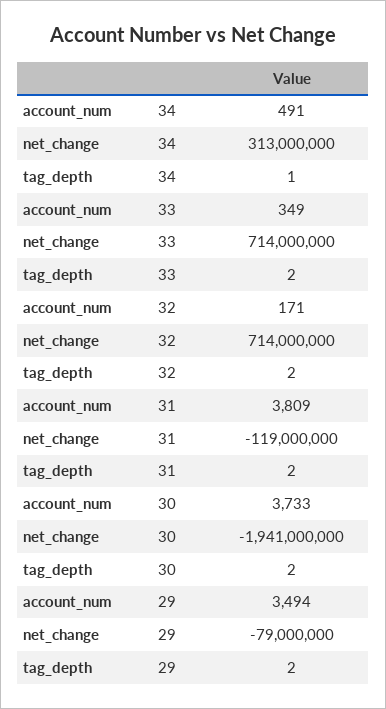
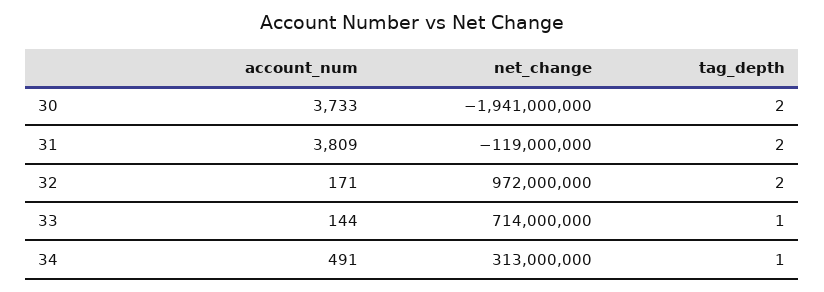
account_num, 33: 349 -> 144
tag_depth, 33: 2 -> 1
net_change, 32: 714000000 -> 972000000
account_num, 29: 3494 -> none
net_change, 29: -79000000 -> none
tag_depth, 29: 2 -> none

